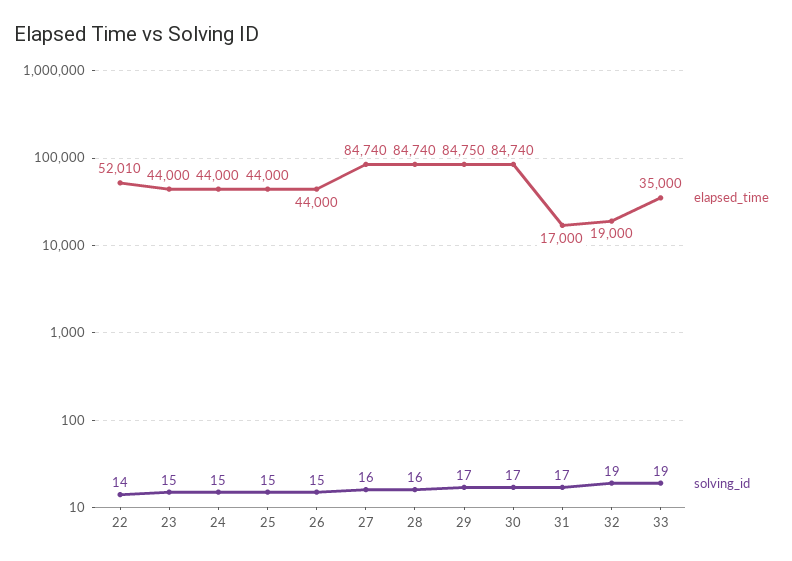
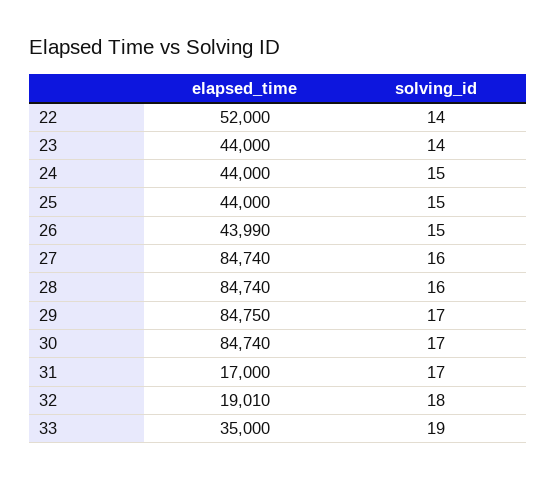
elapsed_time, 22: 52010 -> 52000
solving_id, 23: 15 -> 14
elapsed_time, 26: 44000 -> 43990
elapsed_time, 32: 19000 -> 19010
solving_id, 32: 19 -> 18

